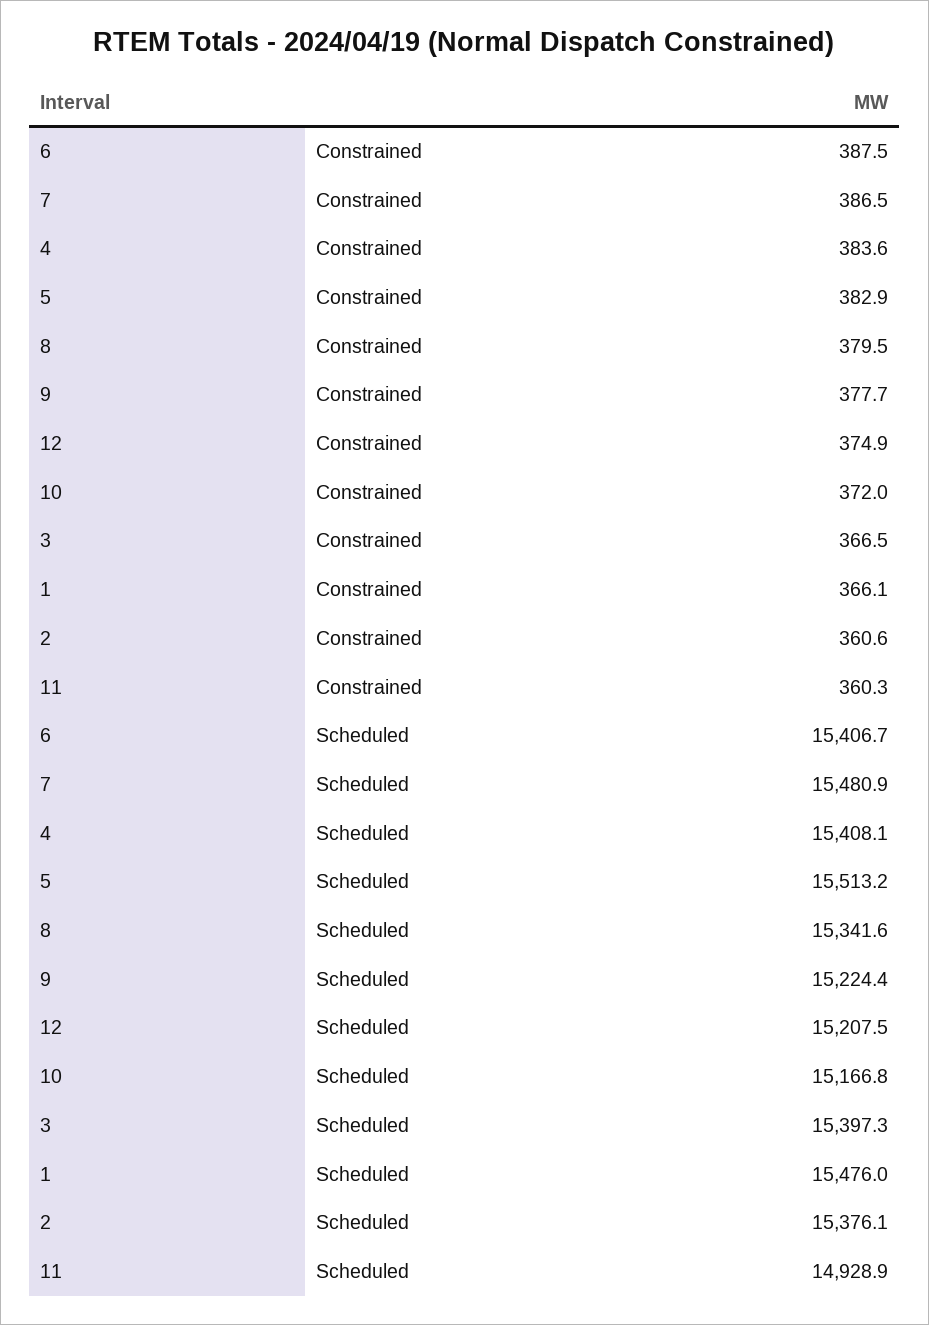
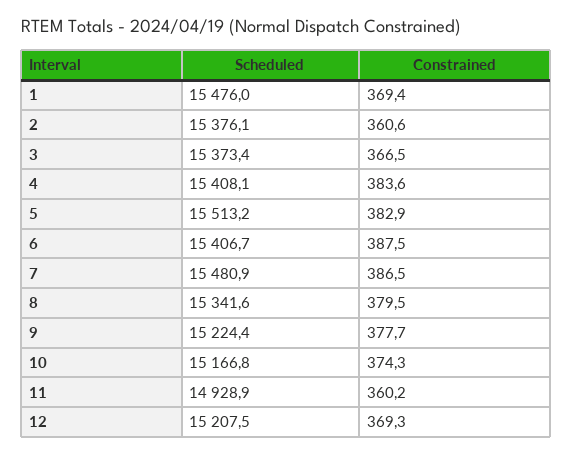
12, Constrained: 374.9 -> 369.3
10, Constrained: 372 -> 374.3
1, Constrained: 366.1 -> 369.4
11, Constrained: 360.3 -> 360.2
3, Scheduled: 15397.3 -> 15373.4

